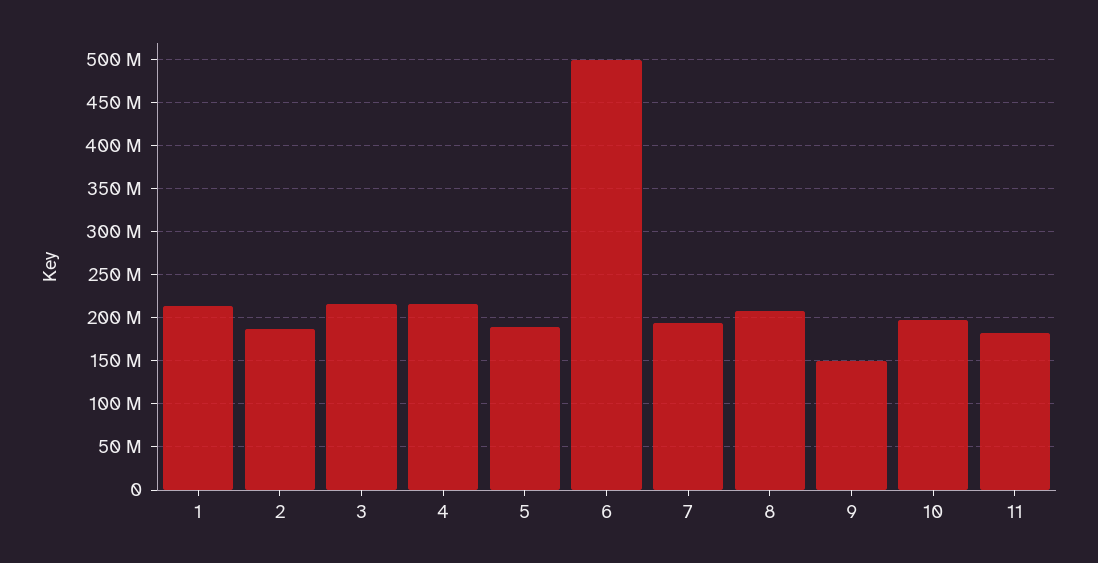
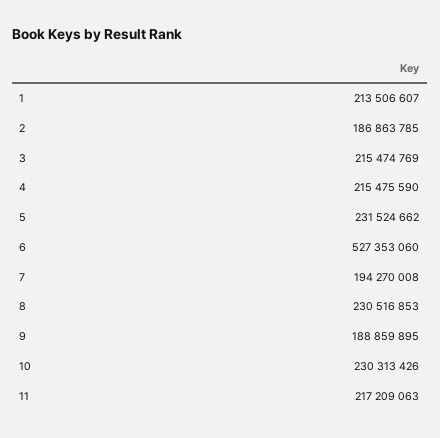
5: 190000000 -> 231524662
6: 500000000 -> 527353060
8: 210000000 -> 230516853
9: 150000000 -> 188859895
10: 200000000 -> 230313426
11: 180000000 -> 217209063

